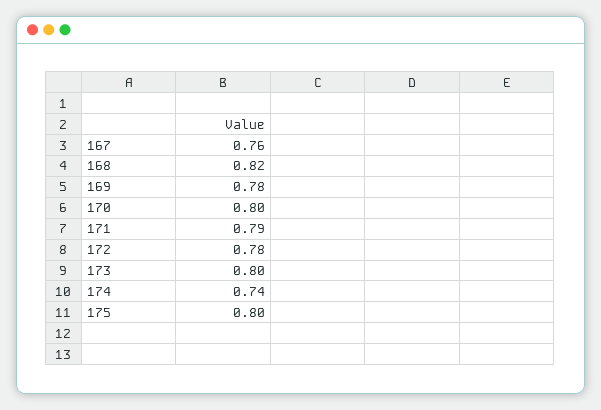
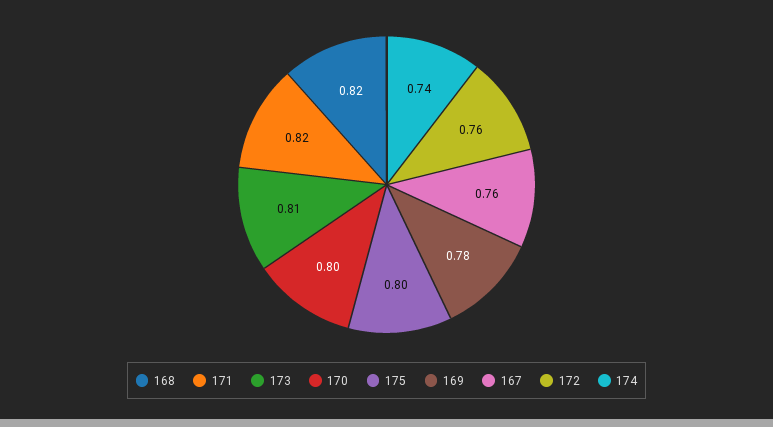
171: 0.79 -> 0.82
172: 0.78 -> 0.76
173: 0.8 -> 0.81

